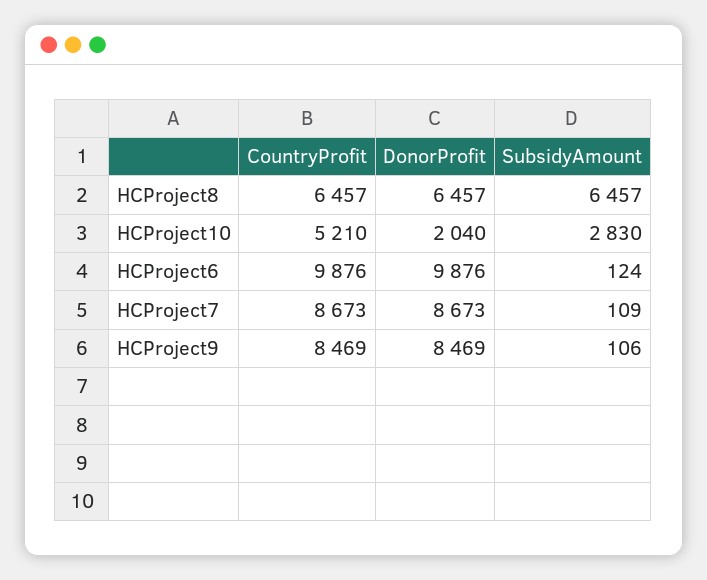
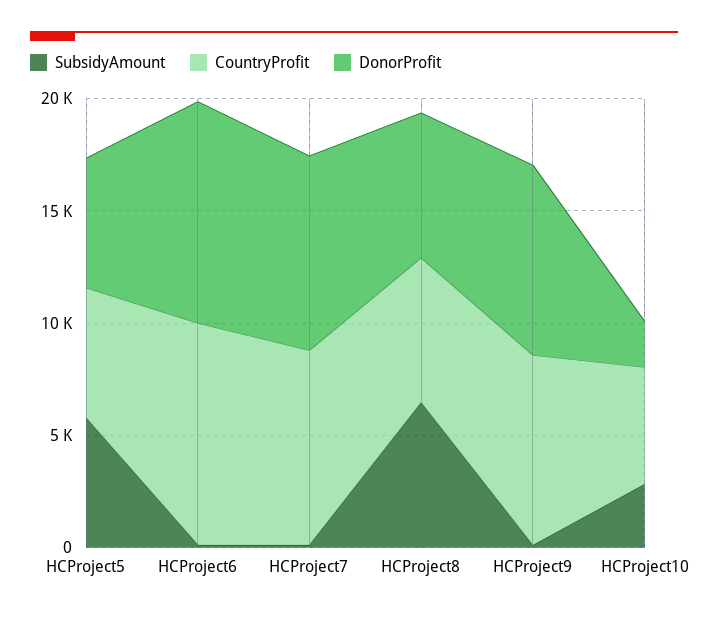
SubsidyAmount, HCProject5: none -> 6000
CountryProfit, HCProject5: none -> 6000
DonorProfit, HCProject5: none -> 6000

